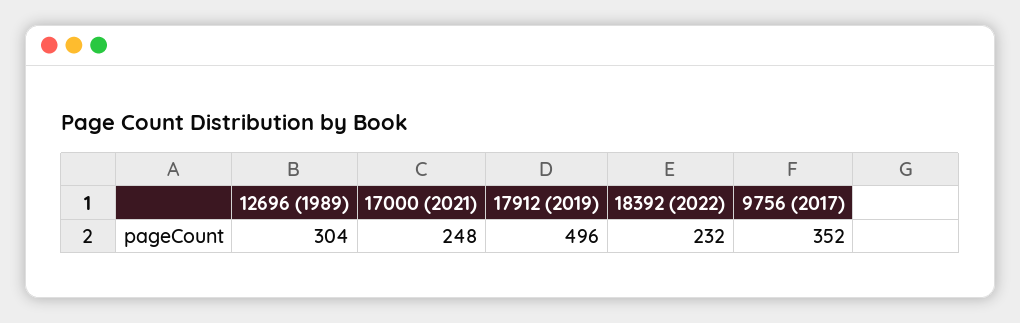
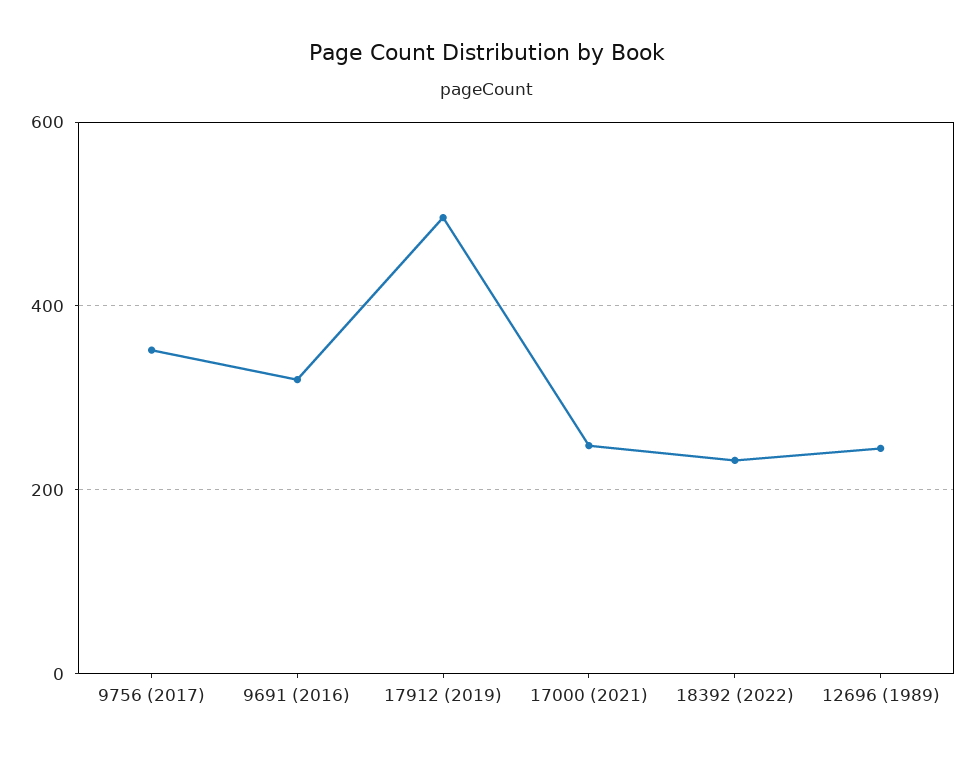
12696 (1989): 304 -> 240
9691 (2016): none -> 320

